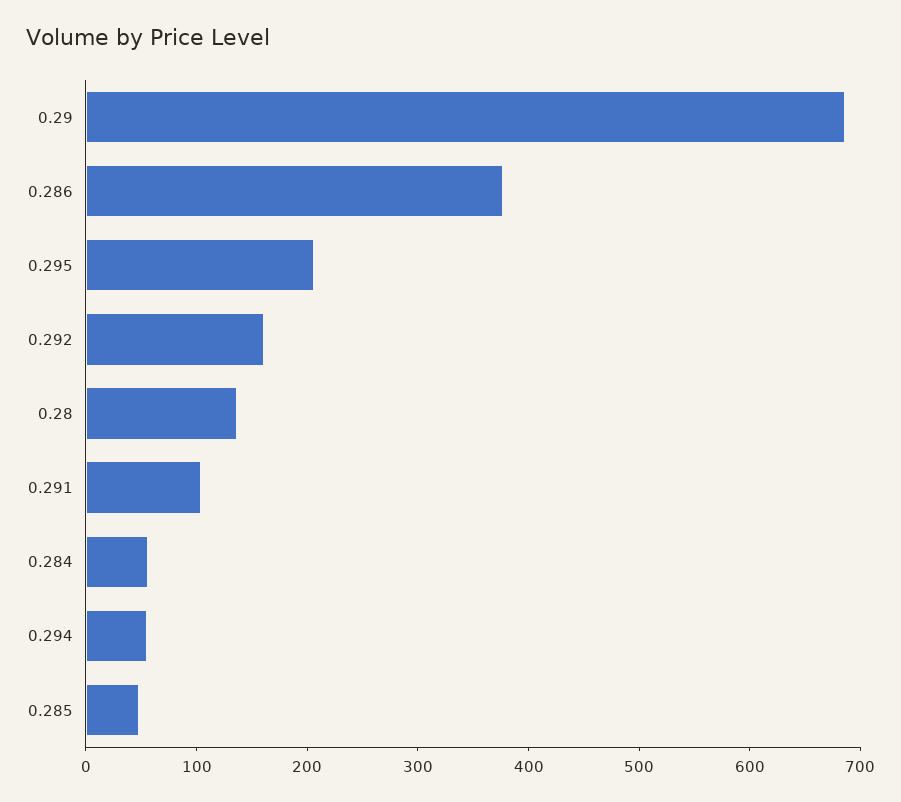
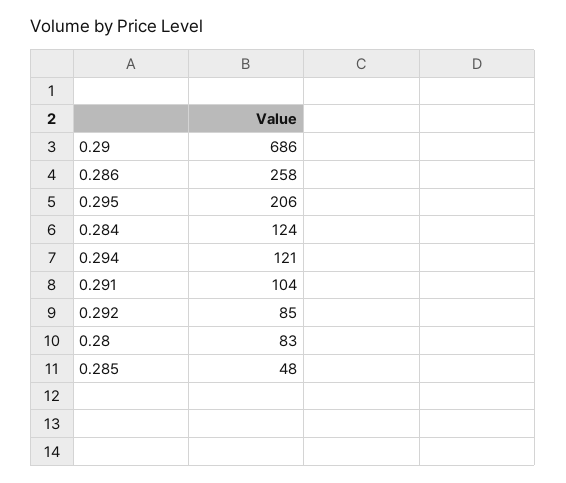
0.286: 380 -> 258
0.292: 160 -> 85
0.28: 140 -> 83
0.284: 60 -> 124
0.294: 60 -> 121

